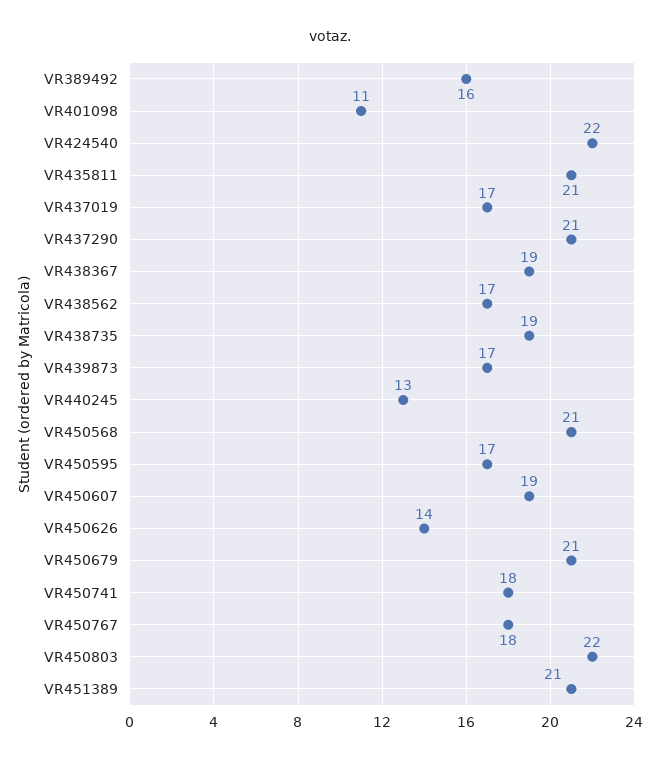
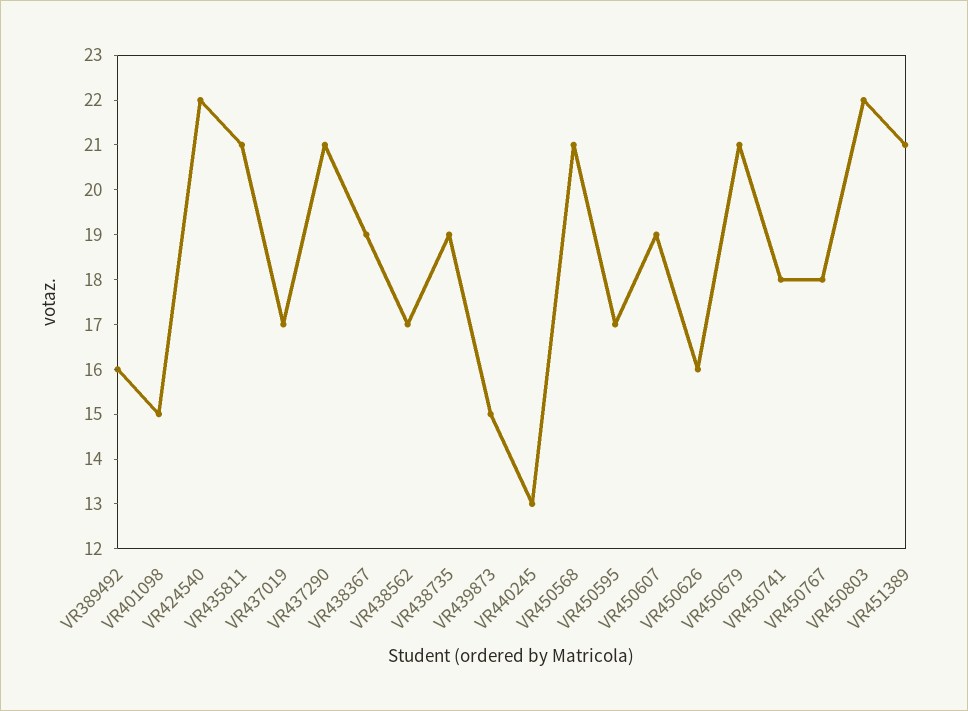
VR401098: 11 -> 15
VR439873: 17 -> 15
VR450626: 14 -> 16

